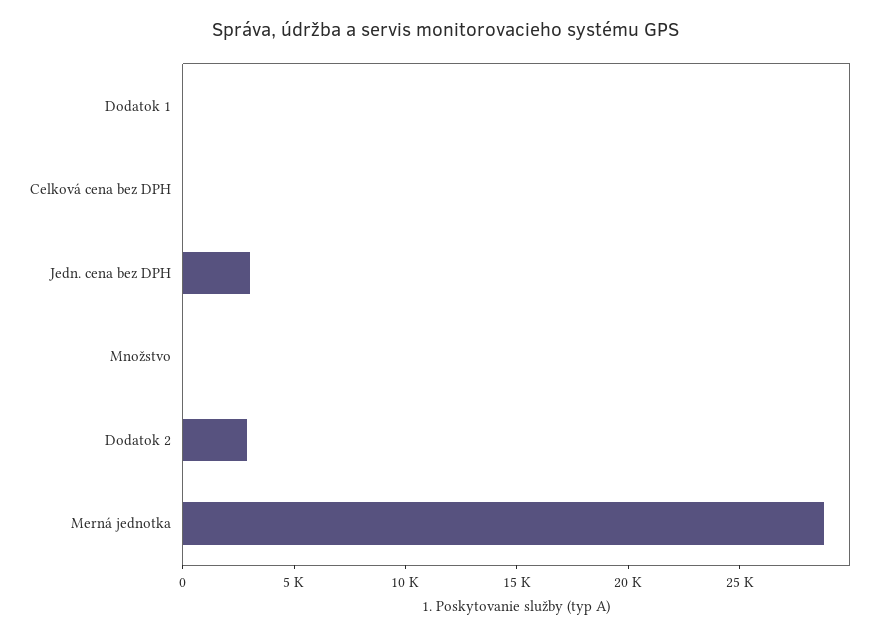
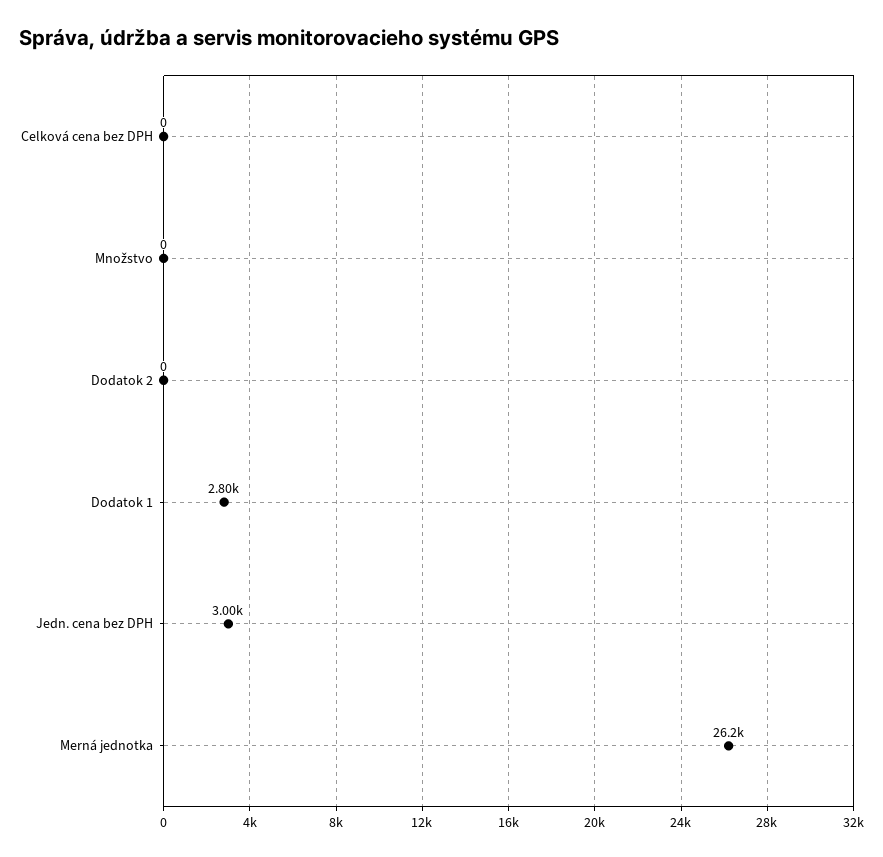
Dodatok 1: 0 -> 2800
Dodatok 2: 3000 -> 0
Merná jednotka: 29000 -> 26200

